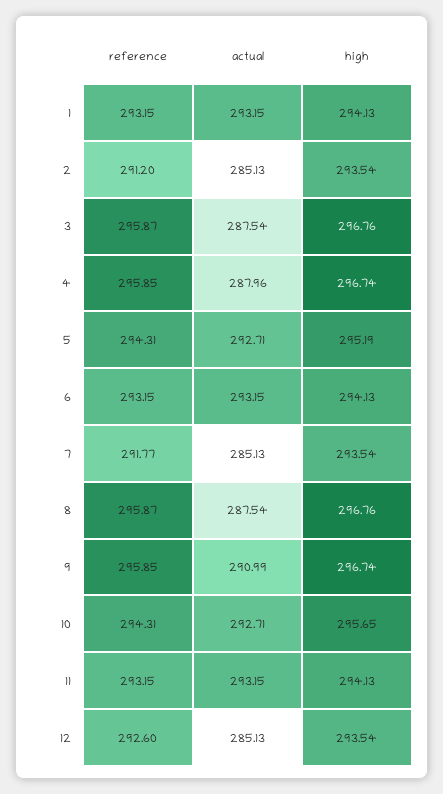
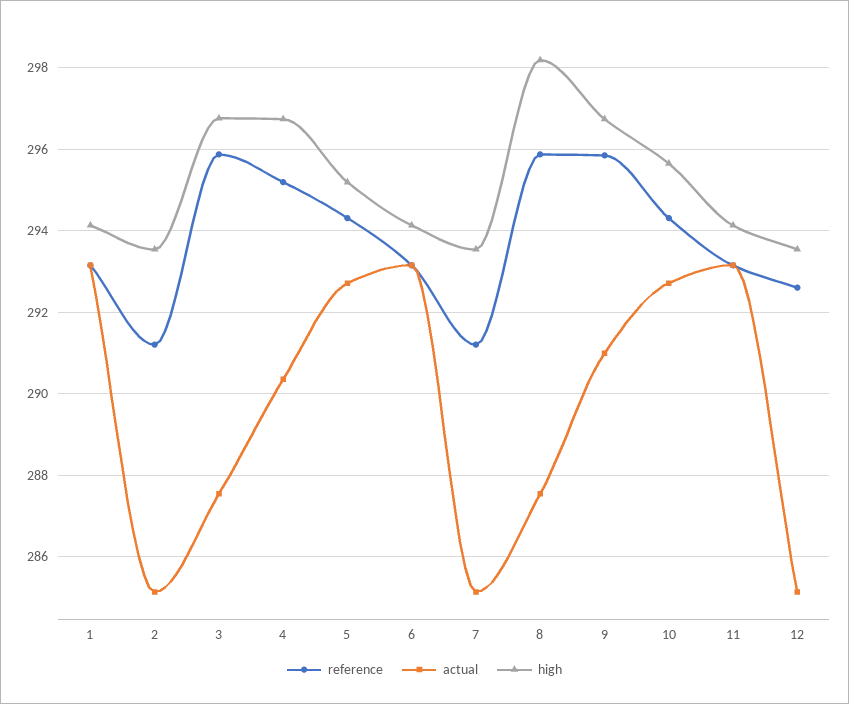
reference, 4: 295.85 -> 295.2
actual, 4: 287.96 -> 290.4
reference, 7: 291.77 -> 291.2
high, 8: 296.76 -> 298.2

